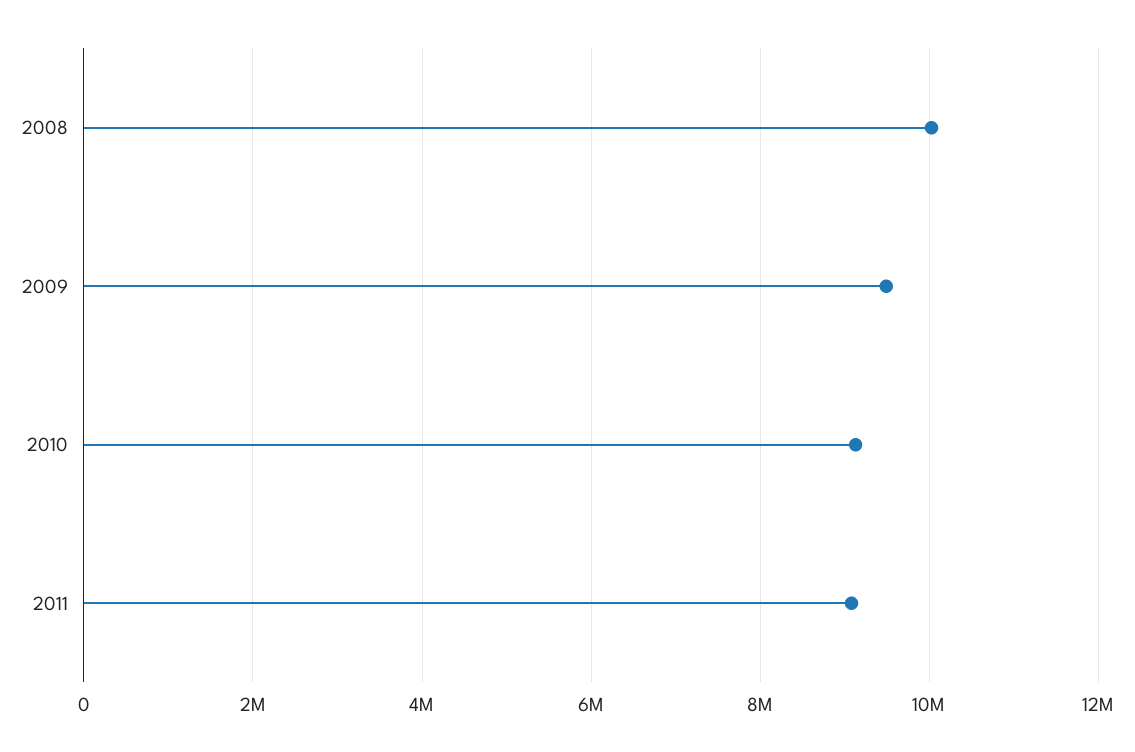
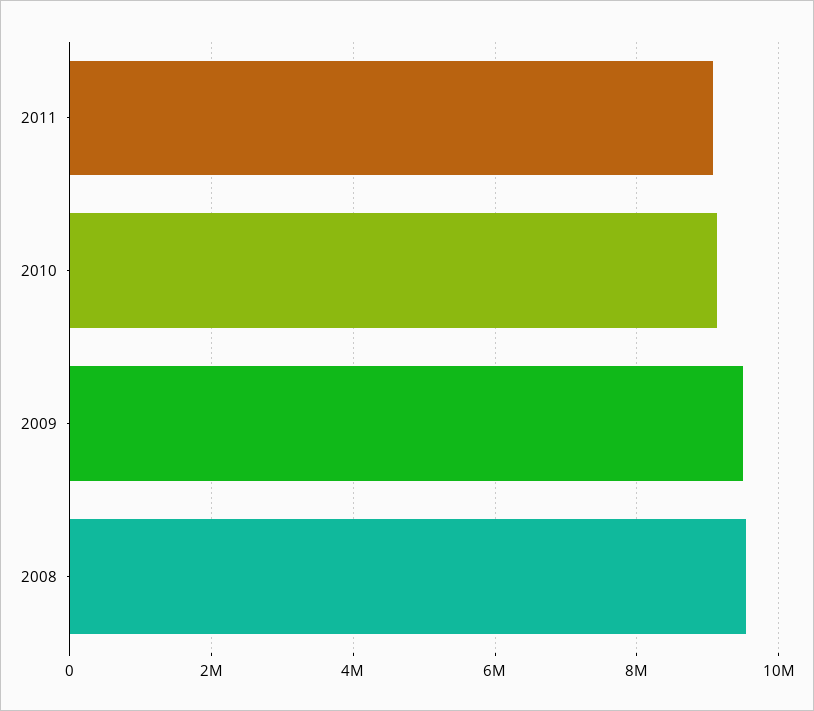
2008: 10000000 -> 9600000

